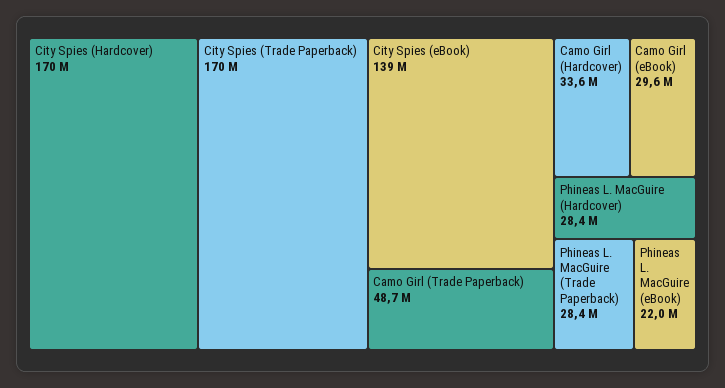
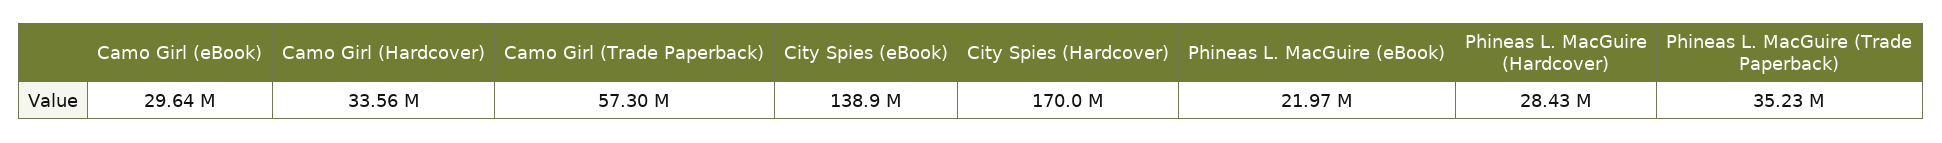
City Spies (Trade Paperback): 170000000 -> none
Camo Girl (Trade Paperback): 48700000 -> 57300000
Phineas L. MacGuire (Trade Paperback): 28400000 -> 35230000

